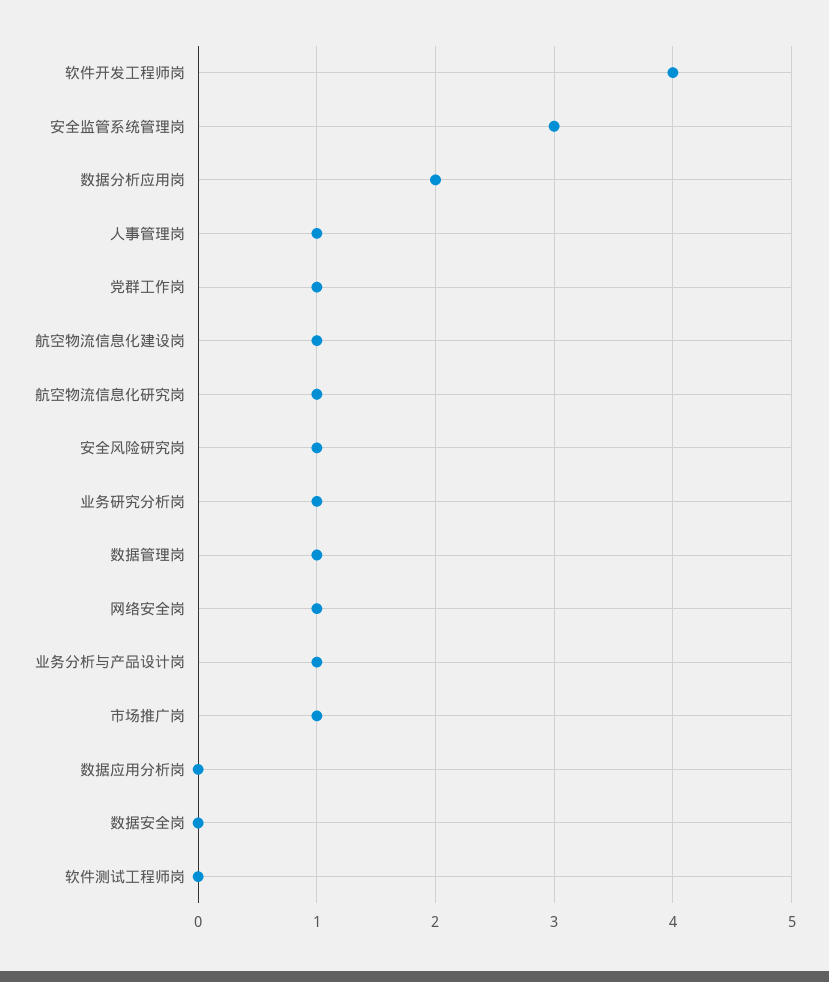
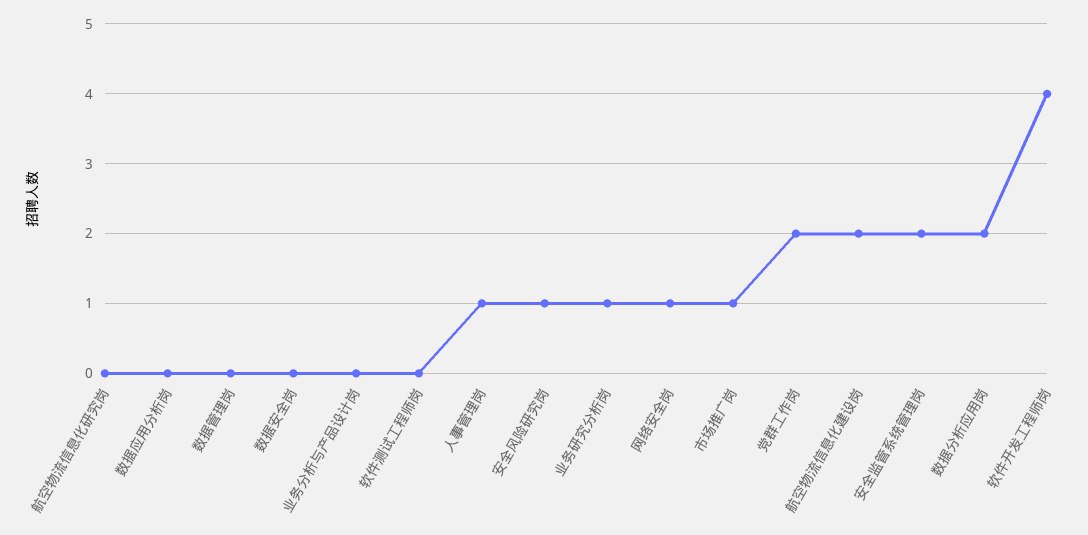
安全监管系统管理岗: 3 -> 2
党群工作岗: 1 -> 2
航空物流信息化建设岗: 1 -> 2
航空物流信息化研究岗: 1 -> 0
数据管理岗: 1 -> 0
业务分析与产品设计岗: 1 -> 0

